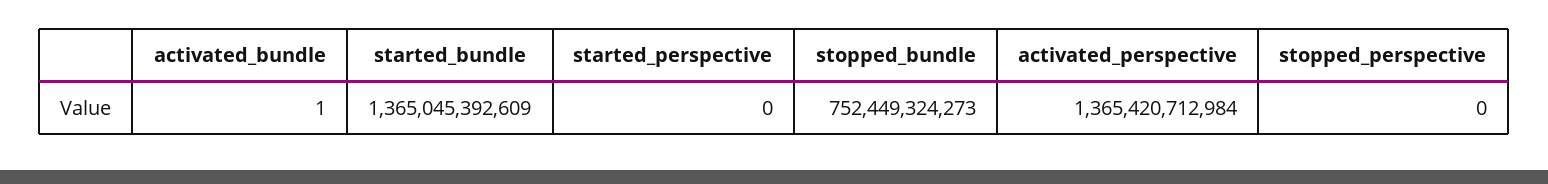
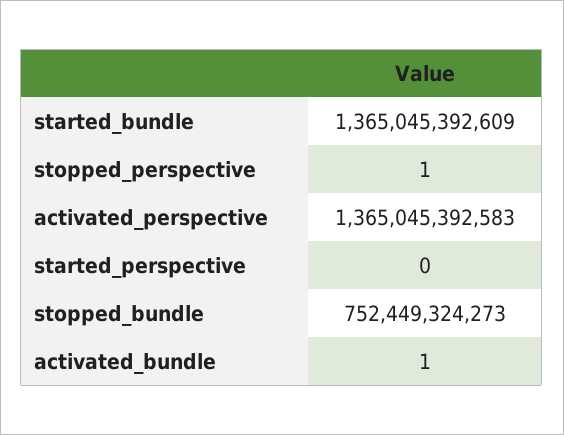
activated_perspective: 1365420712984 -> 1365045392583
stopped_perspective: 0 -> 1

